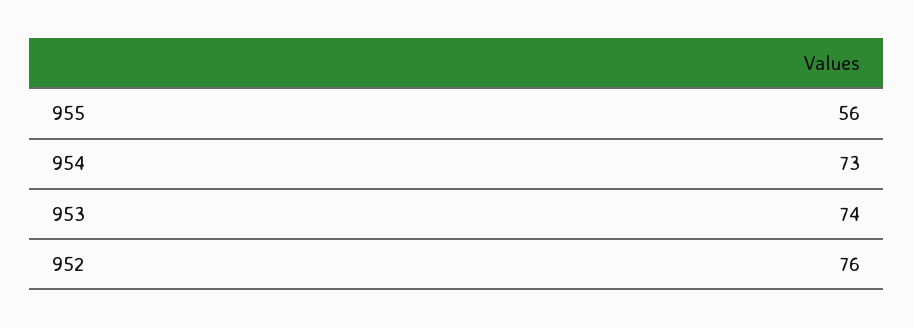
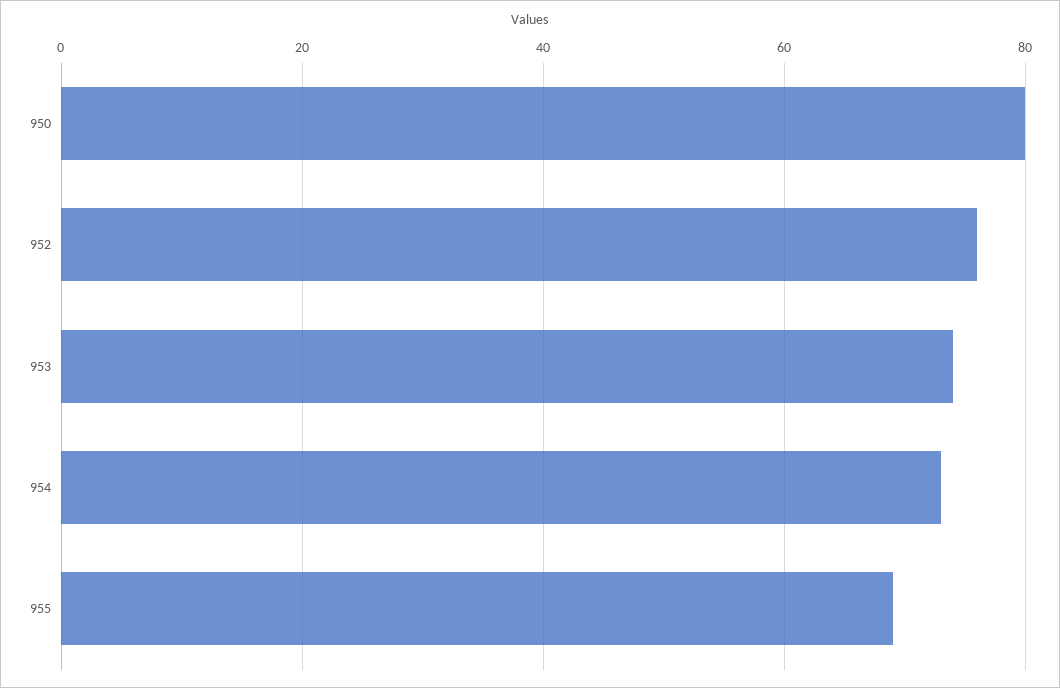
955: 56 -> 70
950: none -> 80

